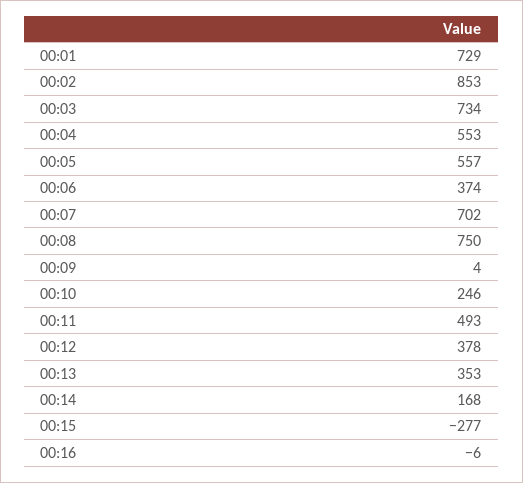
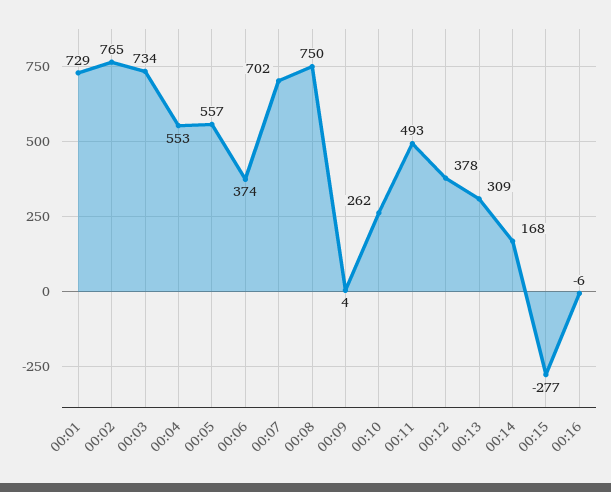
00:02: 853 -> 765
00:10: 246 -> 262
00:13: 353 -> 309

